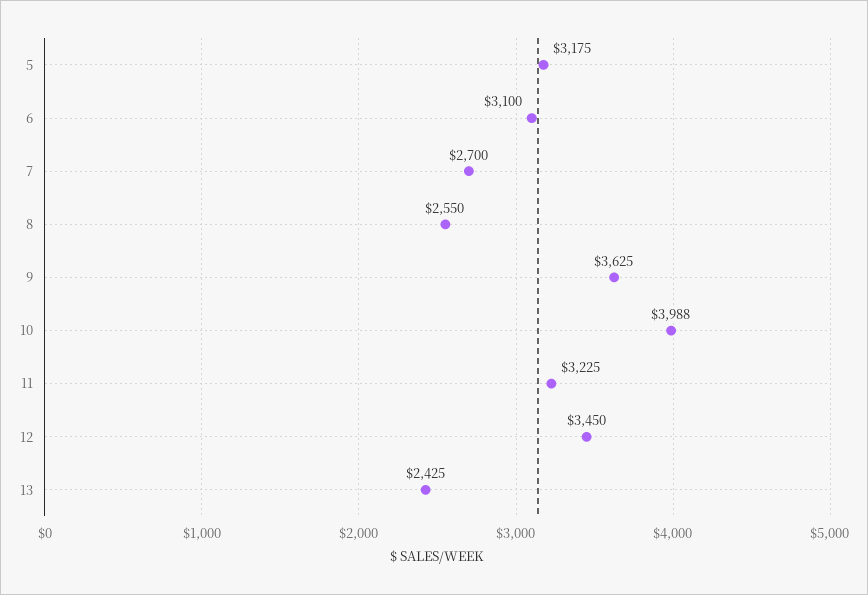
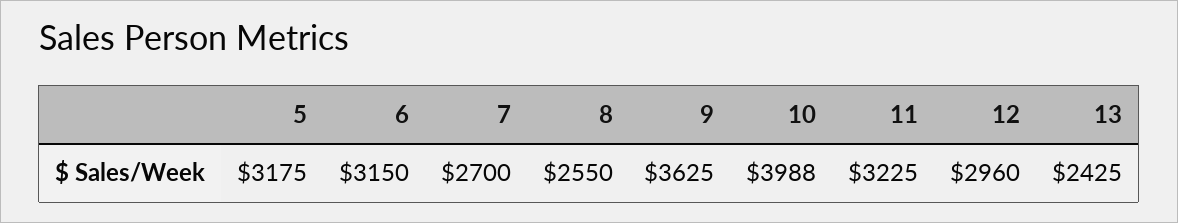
6: 3100 -> 3150
12: 3450 -> 2960

